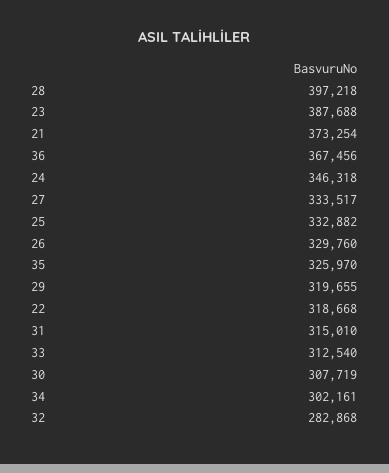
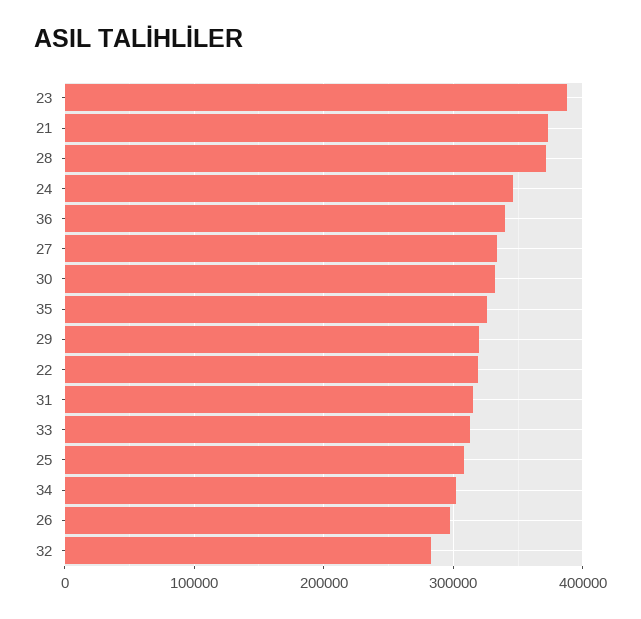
28: 397218 -> 370000
36: 367456 -> 340000
25: 332882 -> 310000
26: 329760 -> 300000
30: 307719 -> 330000

